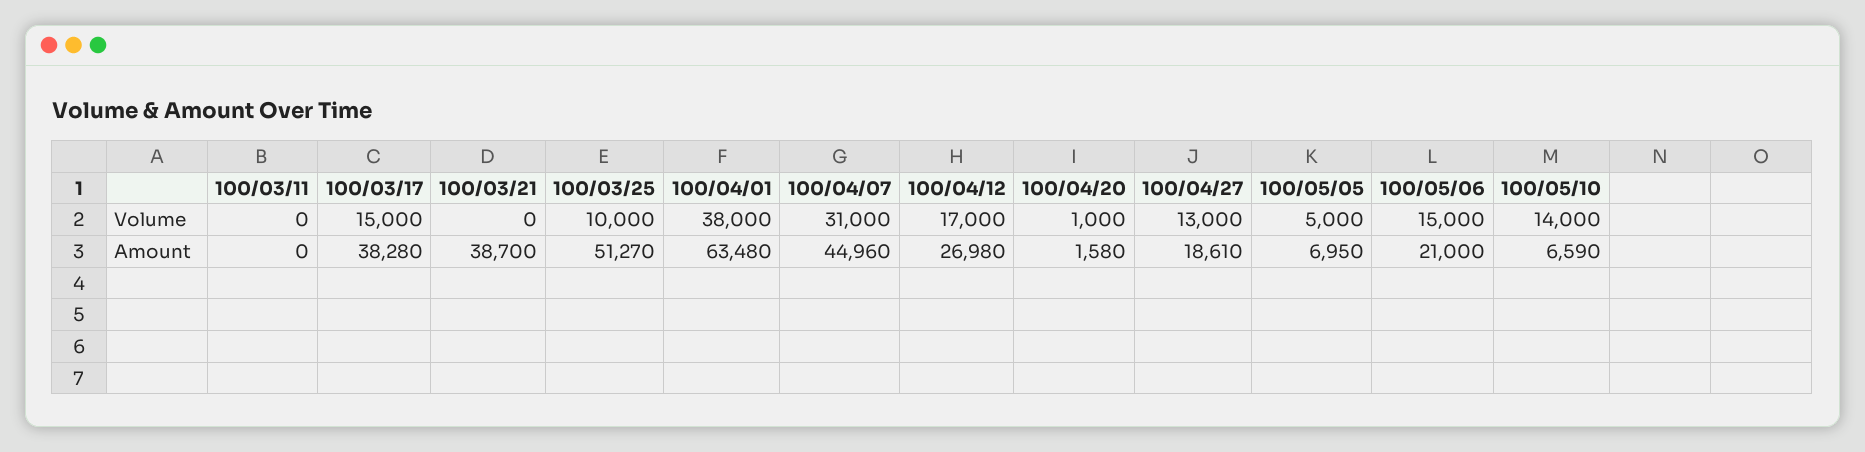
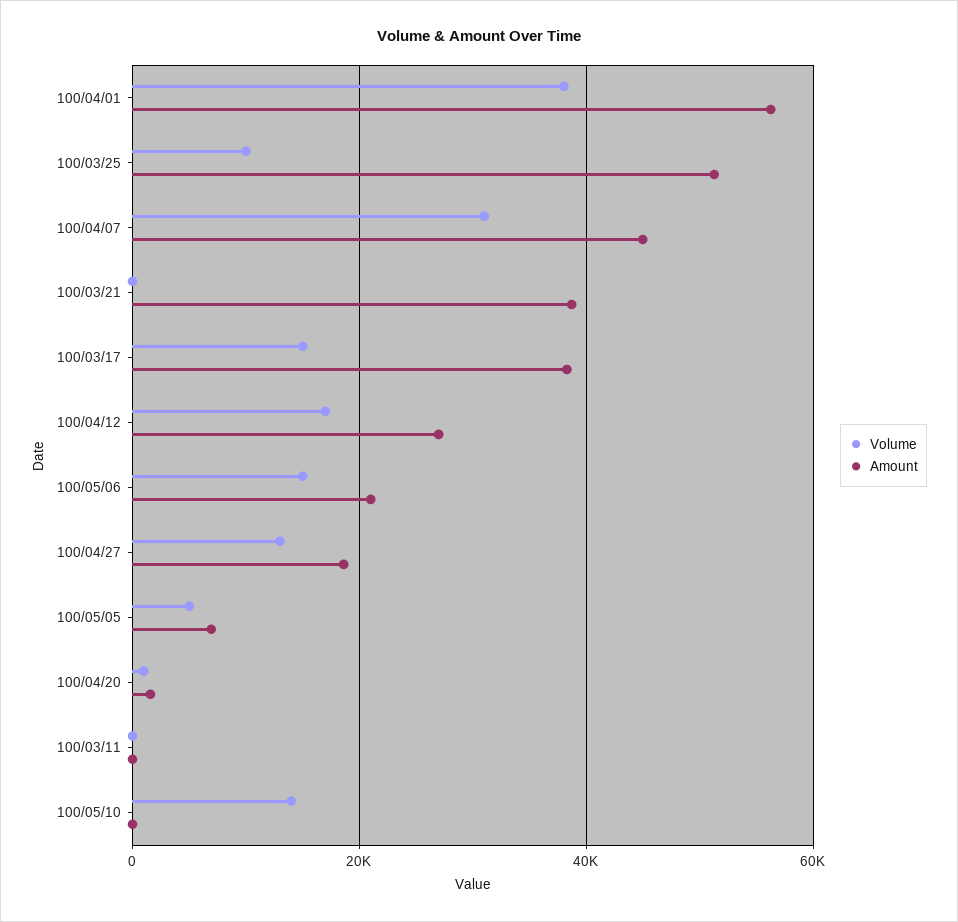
Amount, 100/04/01: 63480 -> 56000
Amount, 100/05/10: 6590 -> 0

